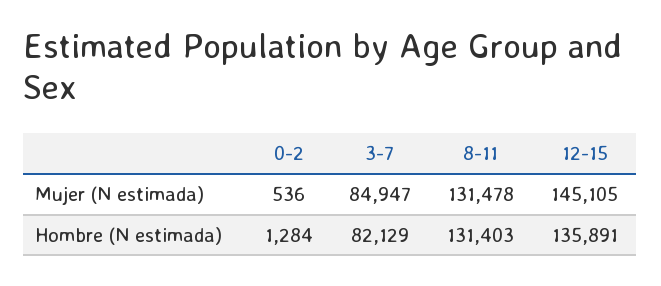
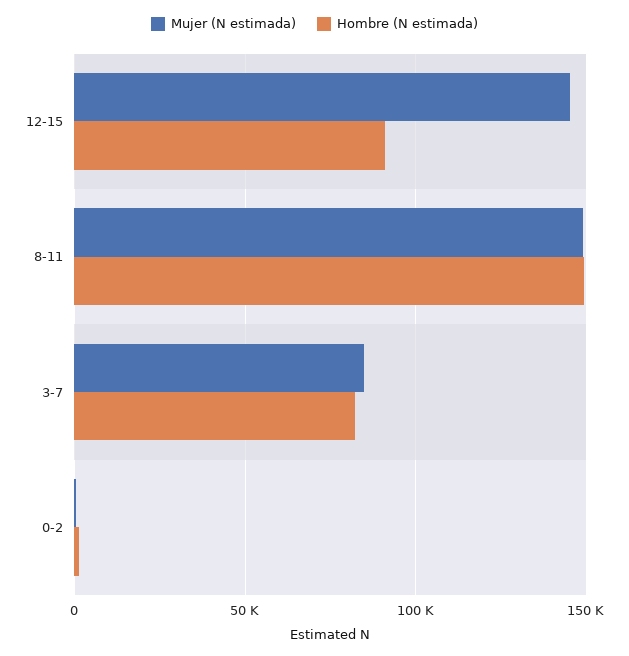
Mujer (N estimada), 8-11: 131478 -> 150000
Hombre (N estimada), 8-11: 131403 -> 150000
Hombre (N estimada), 12-15: 135891 -> 90000

